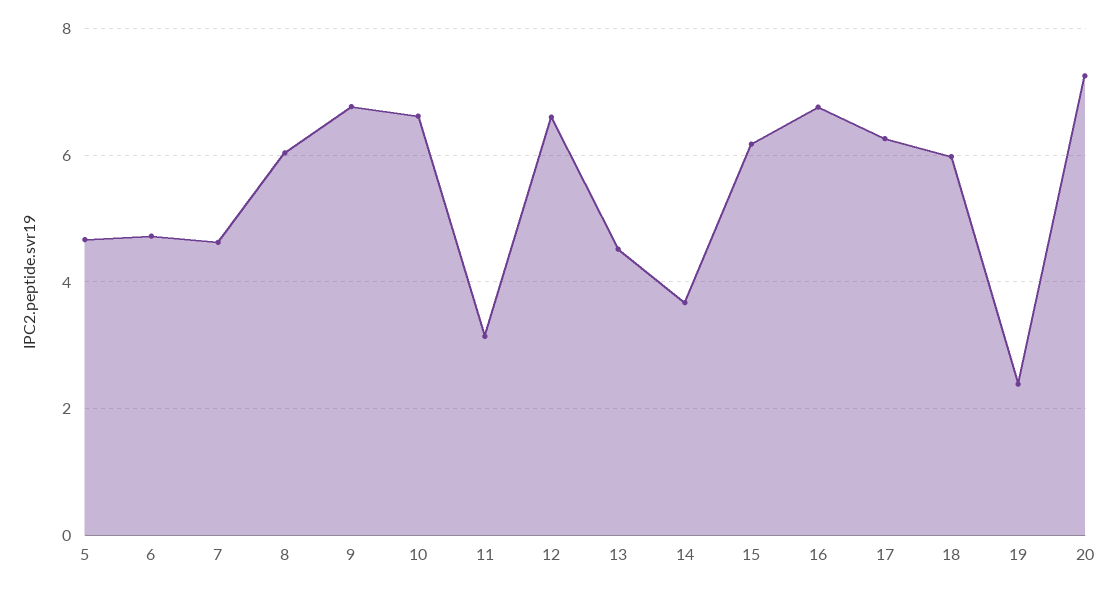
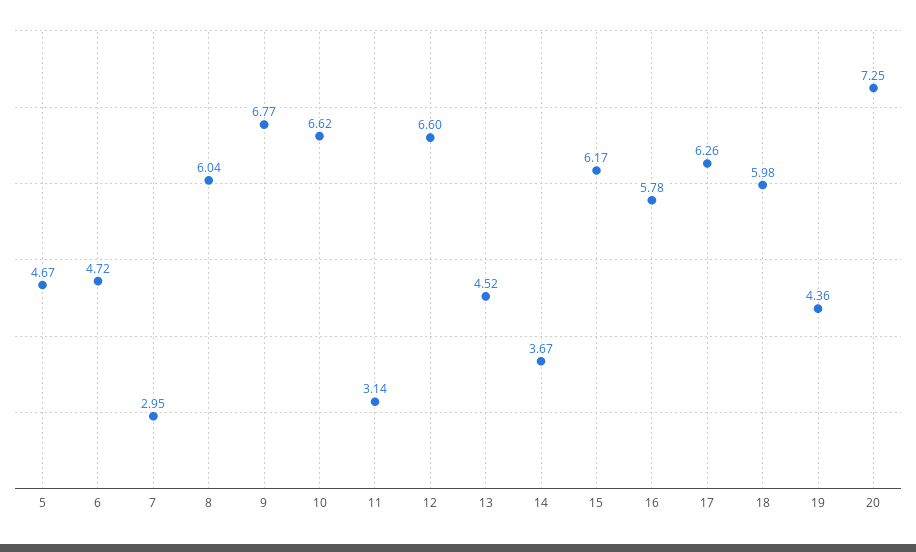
7: 4.6 -> 2.95
16: 6.8 -> 5.78
19: 2.4 -> 4.36

